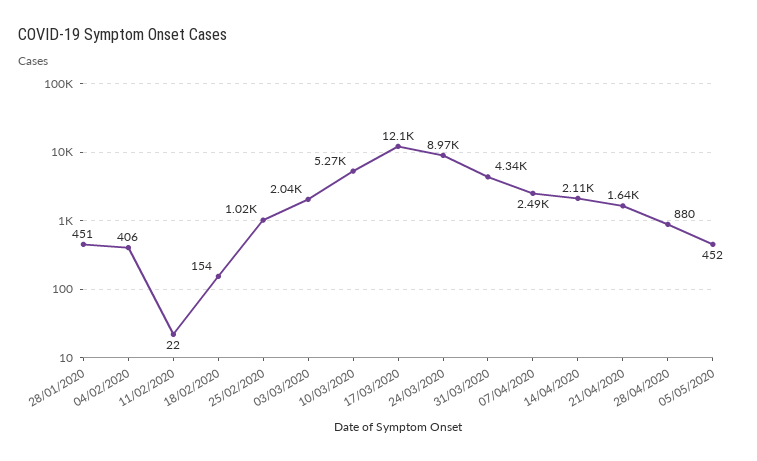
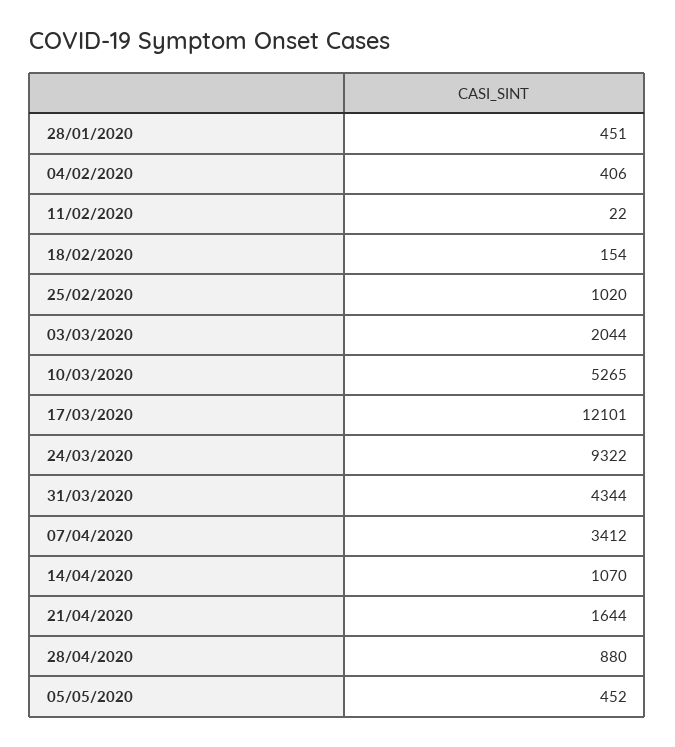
24/03/2020: 8970 -> 9322
07/04/2020: 2490 -> 3412
14/04/2020: 2110 -> 1070

